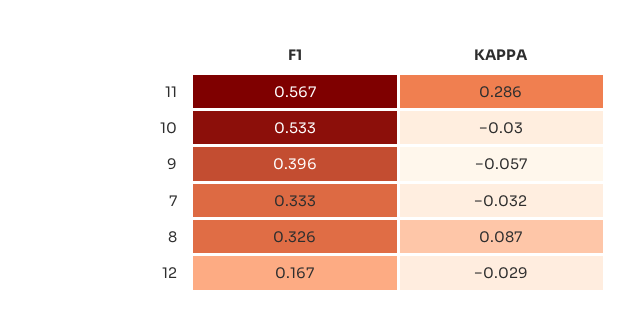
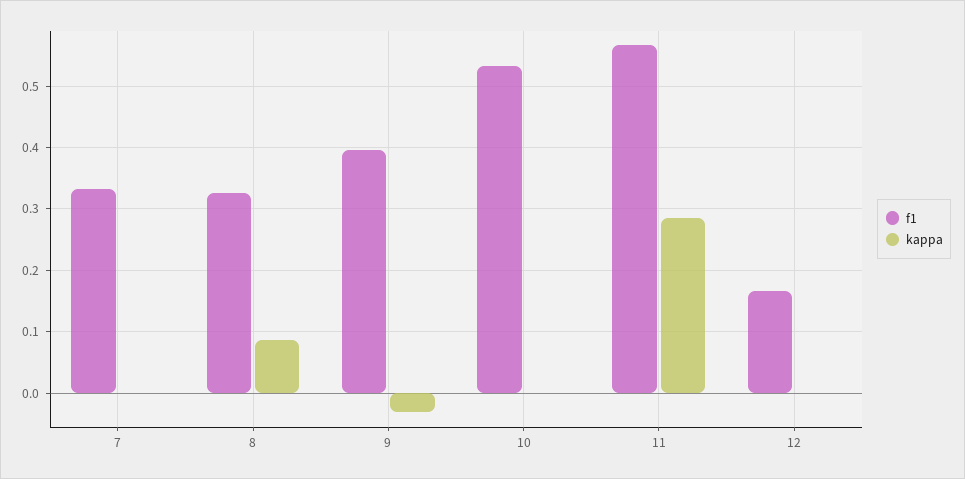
KAPPA, 10: -0.03 -> 0
KAPPA, 9: -0.057 -> -0.03
KAPPA, 7: -0.032 -> 0
KAPPA, 12: -0.029 -> 0

